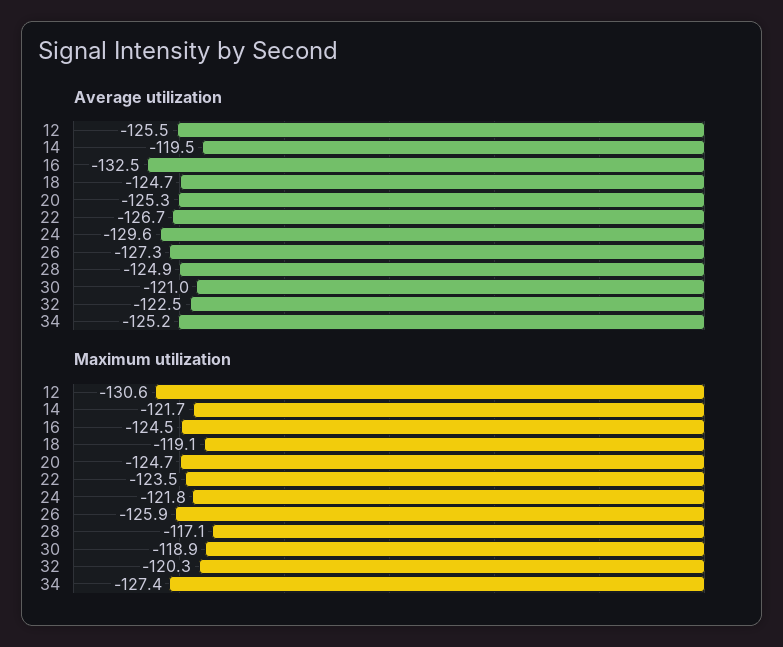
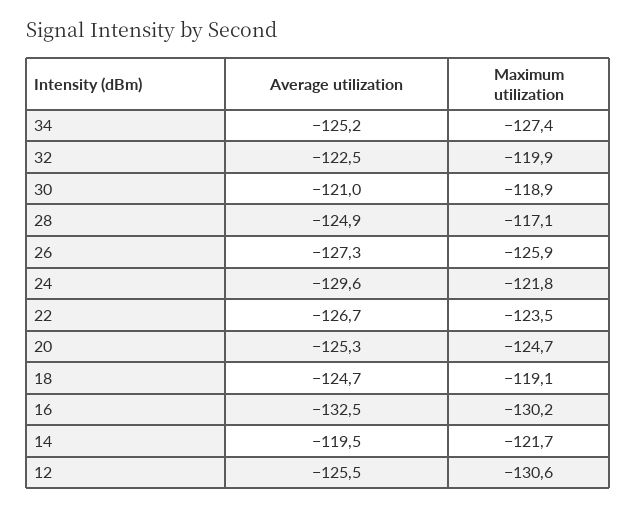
Maximum utilization, 16: -124.5 -> -130.2
Maximum utilization, 32: -120.3 -> -119.9

